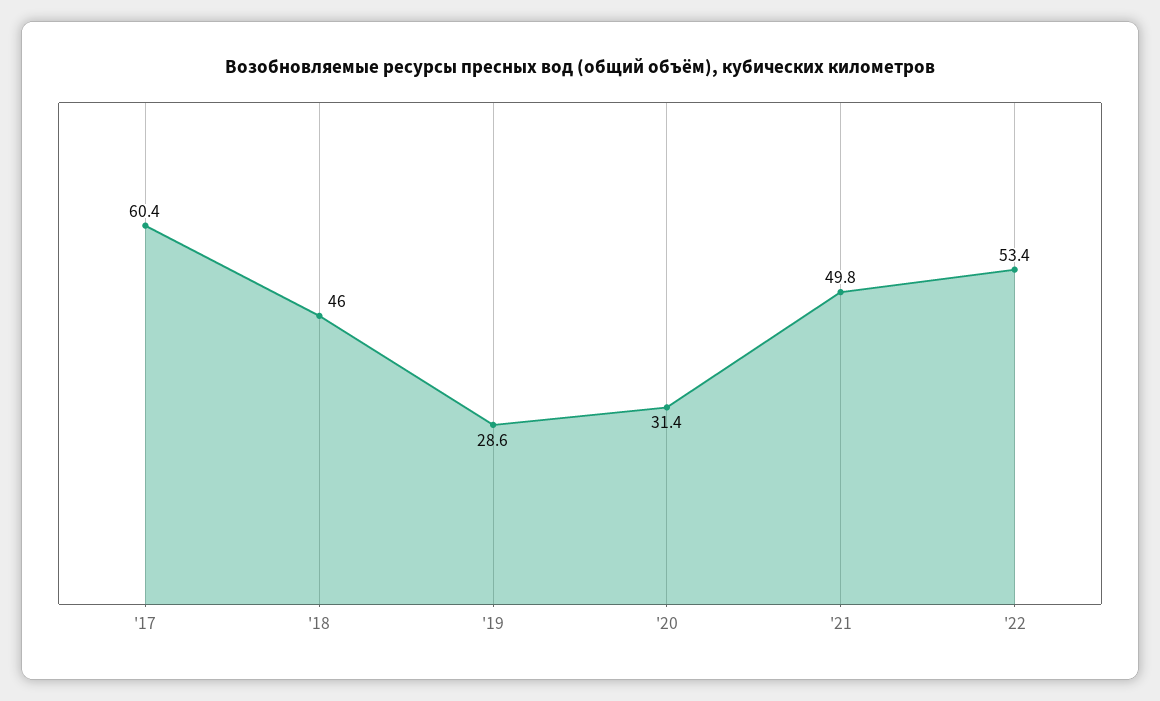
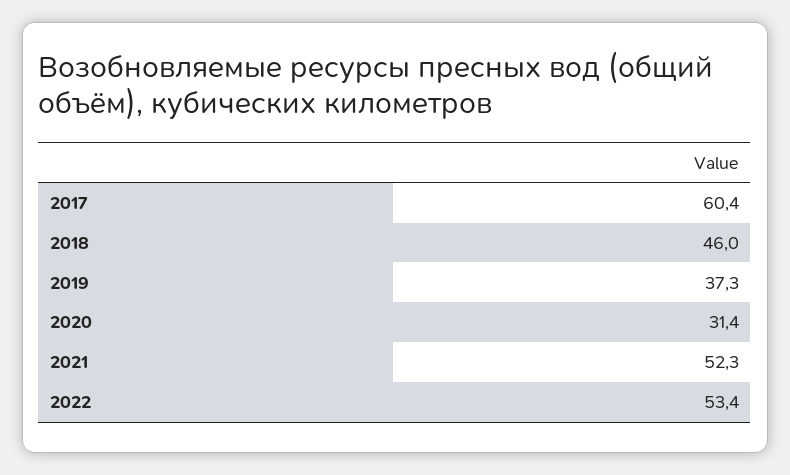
'19: 28.6 -> 37.3
'21: 49.8 -> 52.3

